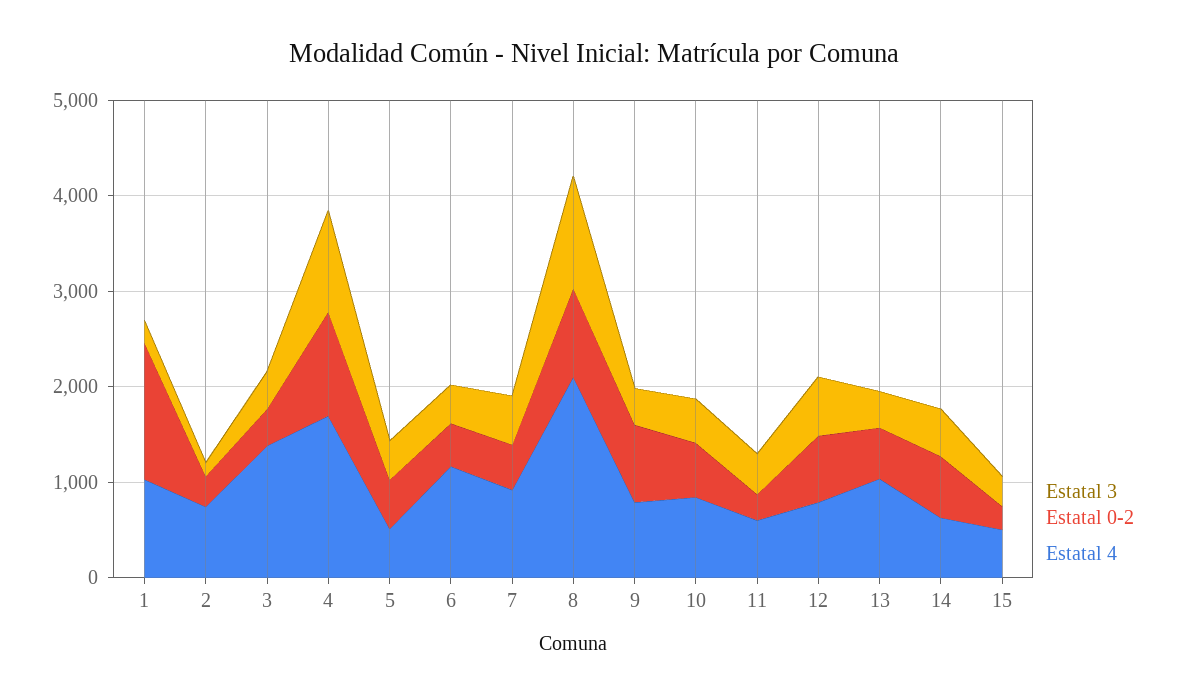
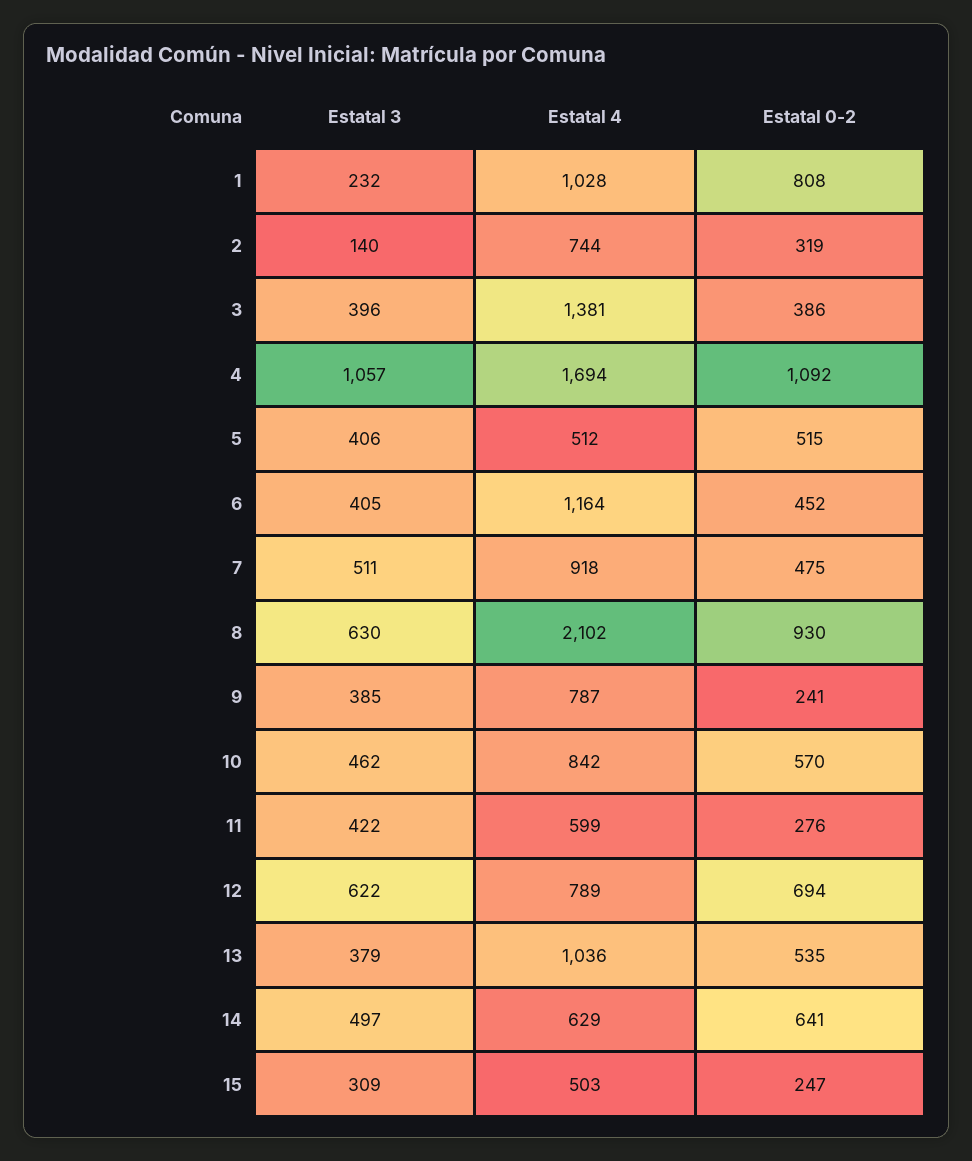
Estatal 0-2, 1: 1400 -> 808
Estatal 3, 8: 1200 -> 630
Estatal 0-2, 9: 800 -> 241

